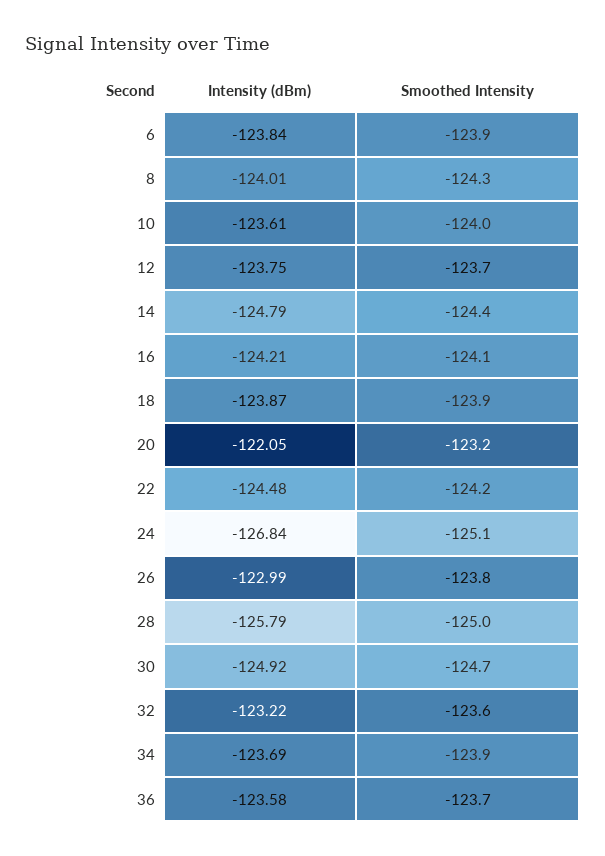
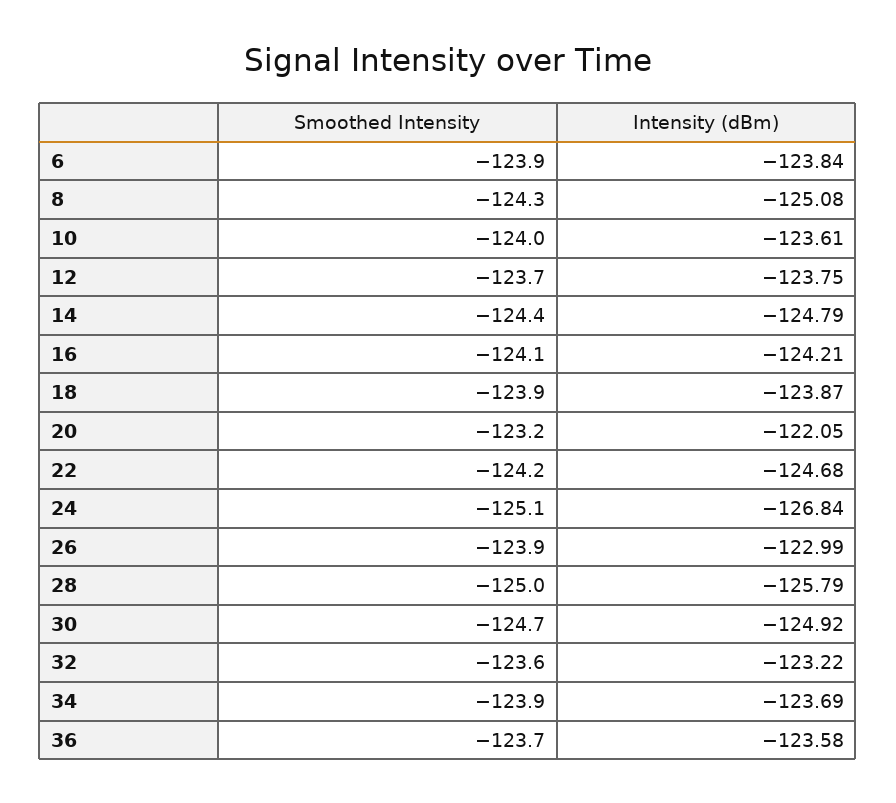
Intensity (dBm), 8: -124.01 -> -125.08
Intensity (dBm), 22: -124.48 -> -124.68
Smoothed Intensity, 26: -123.8 -> -123.9

